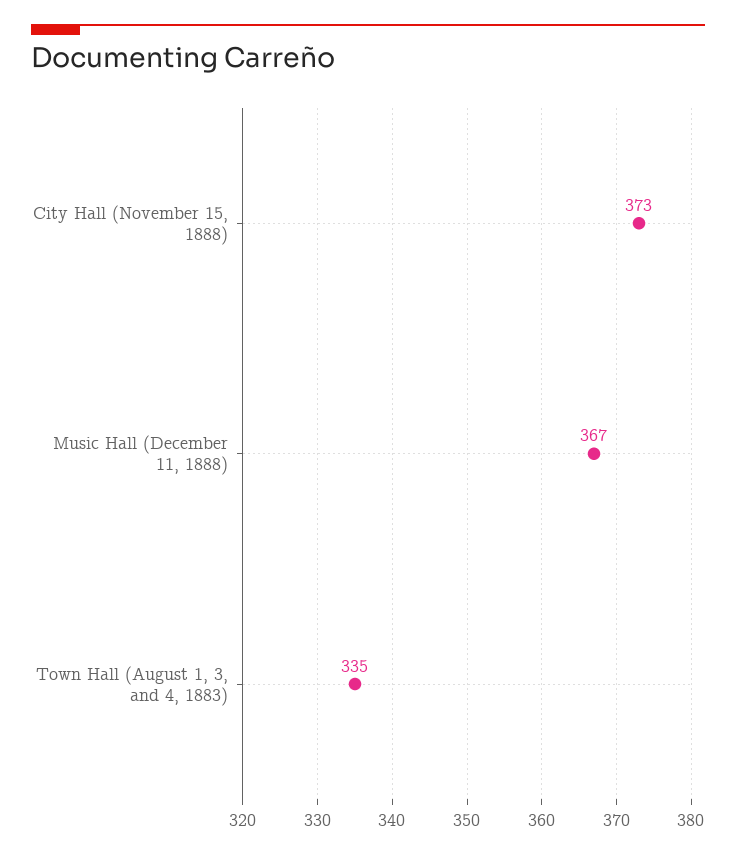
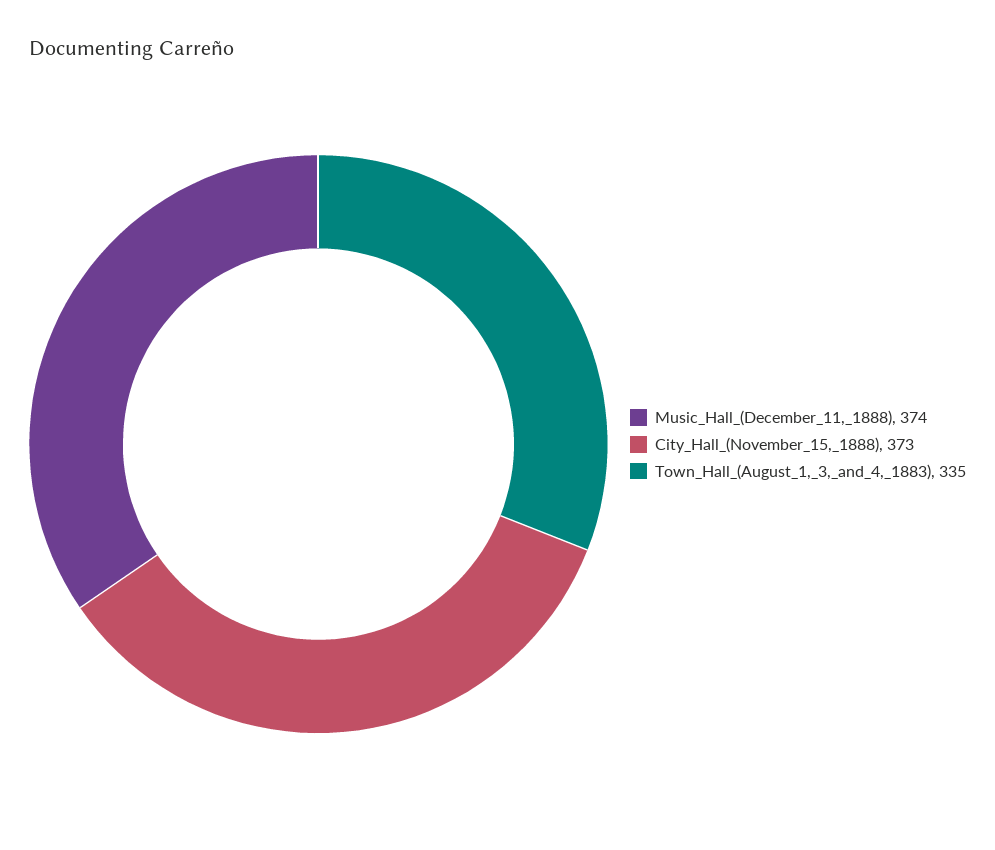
Music Hall (December 11, 1888): 367 -> 374

